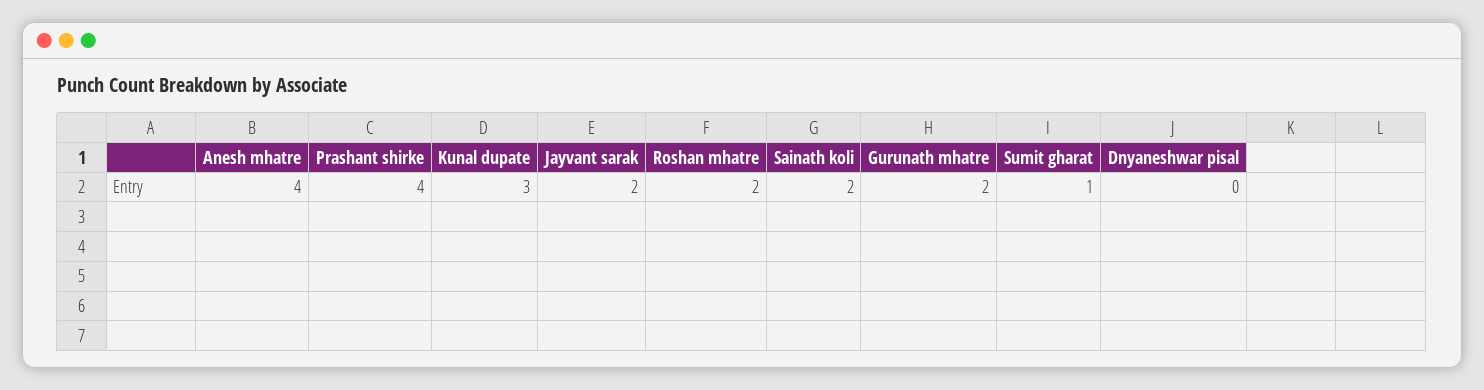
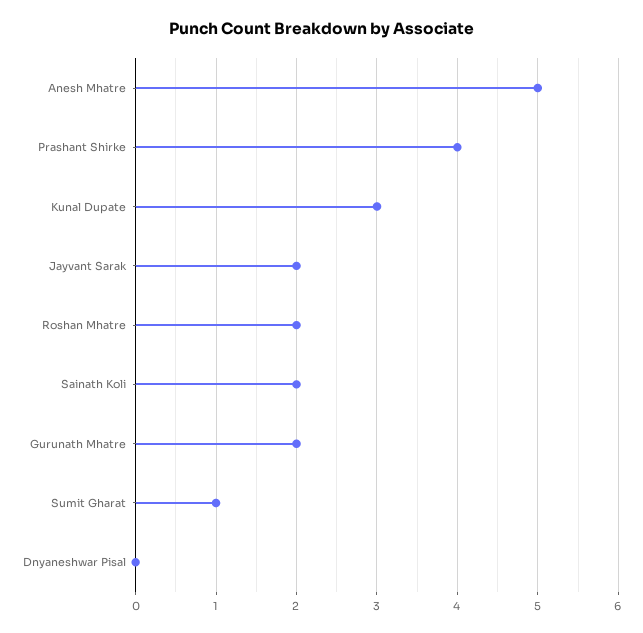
Anesh mhatre: 4 -> 5

